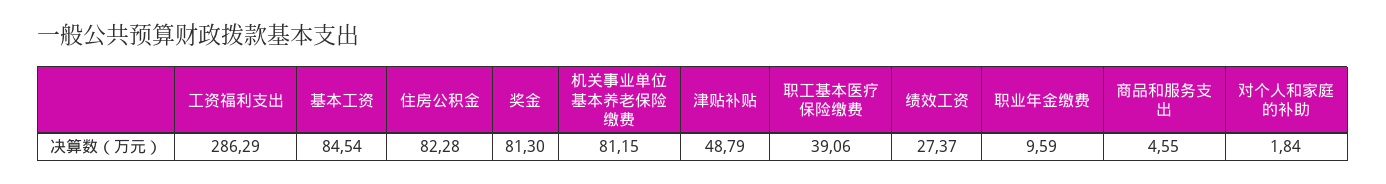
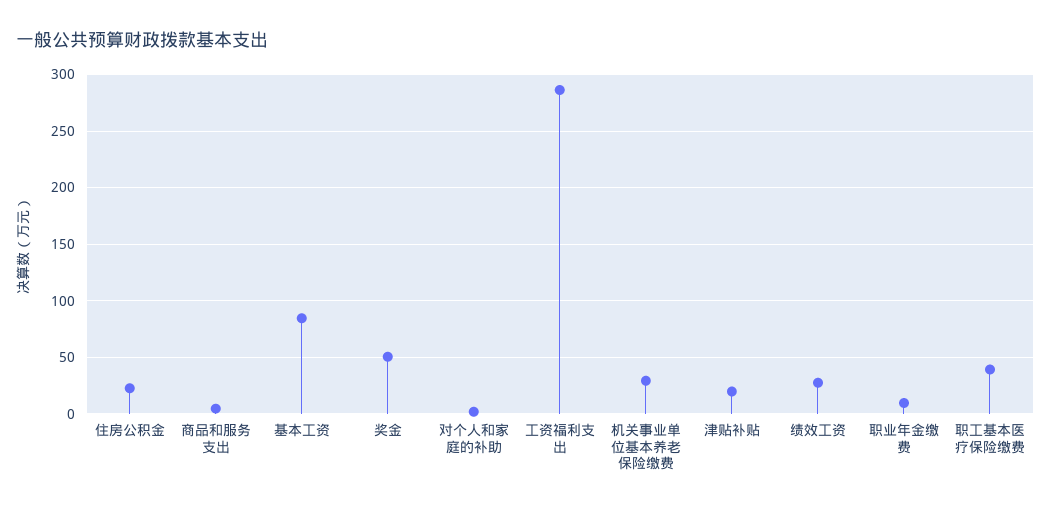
住房公积金: 82.28 -> 20
奖金: 81.3 -> 50
机关事业单位基本养老保险缴费: 81.15 -> 30
津贴补贴: 48.79 -> 20

